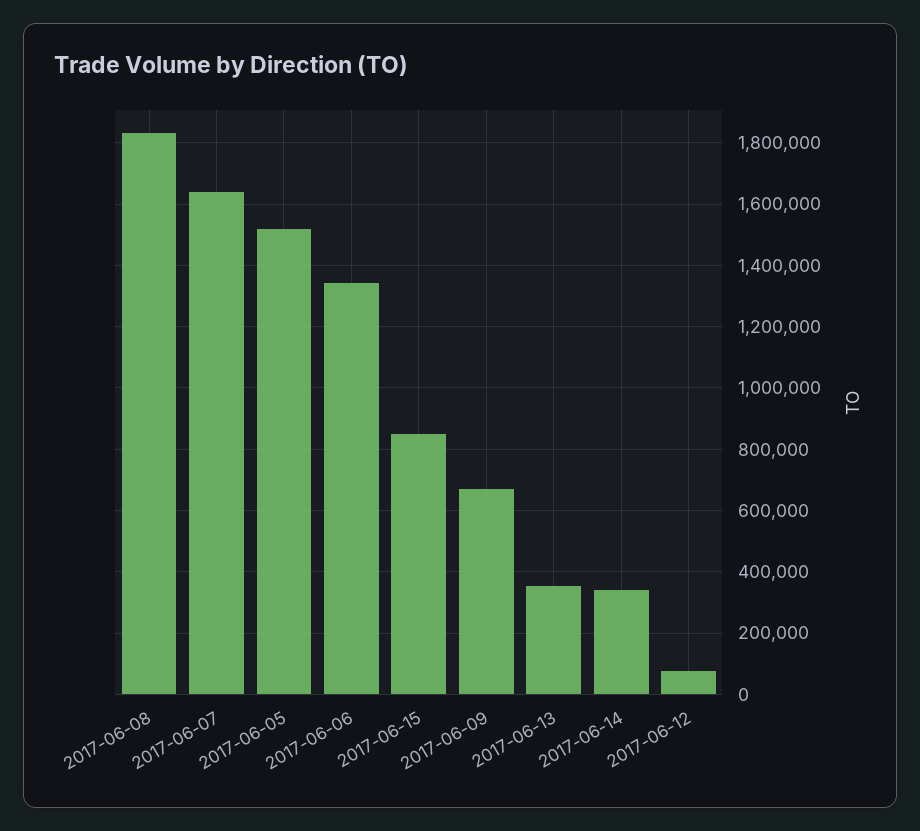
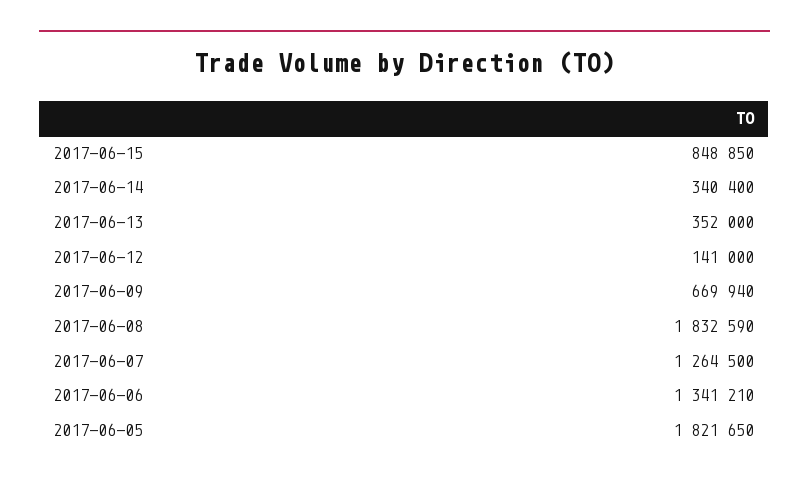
2017-06-07: 1640000 -> 1264500
2017-06-05: 1520000 -> 1821650
2017-06-12: 80000 -> 141000

